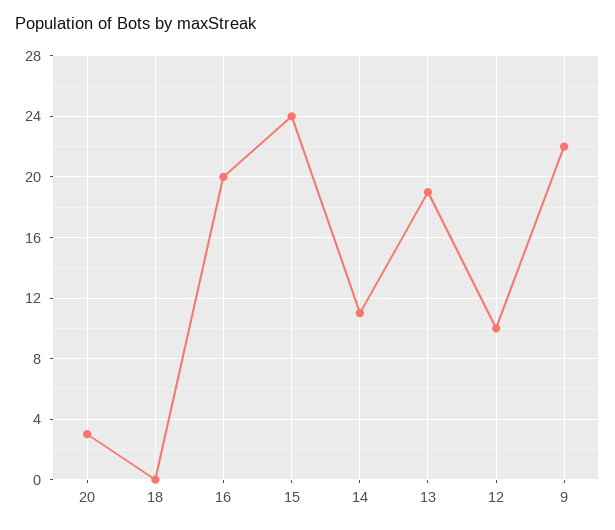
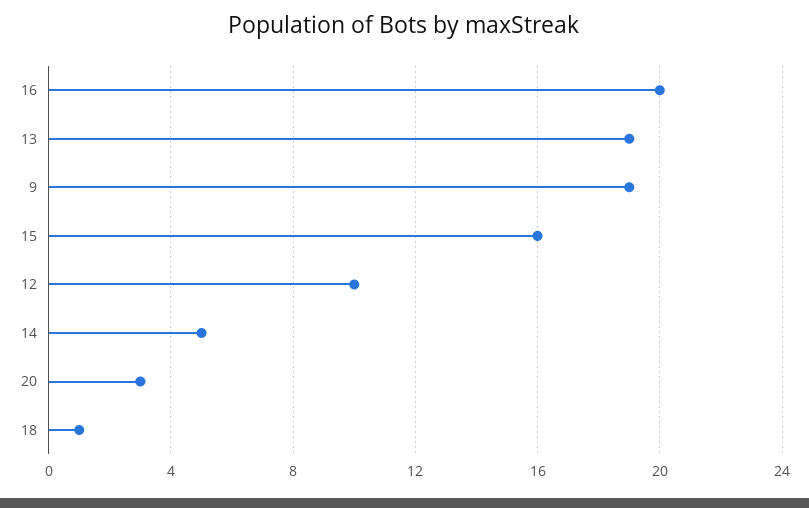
18: 0 -> 1
15: 24 -> 16
14: 11 -> 5
9: 22 -> 19

